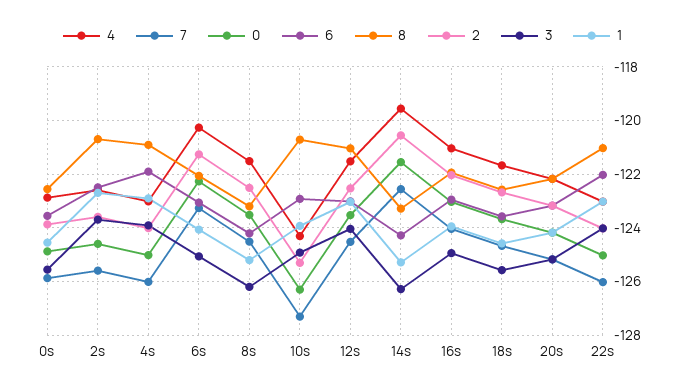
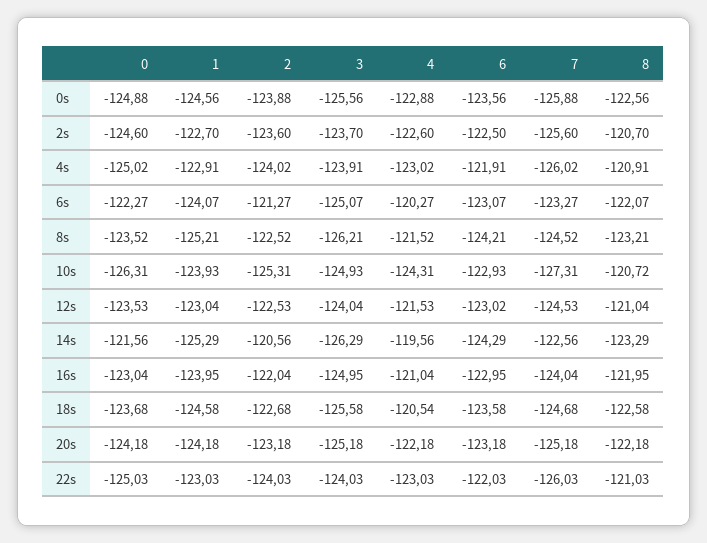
4, 18s: -121.75 -> -120.54

